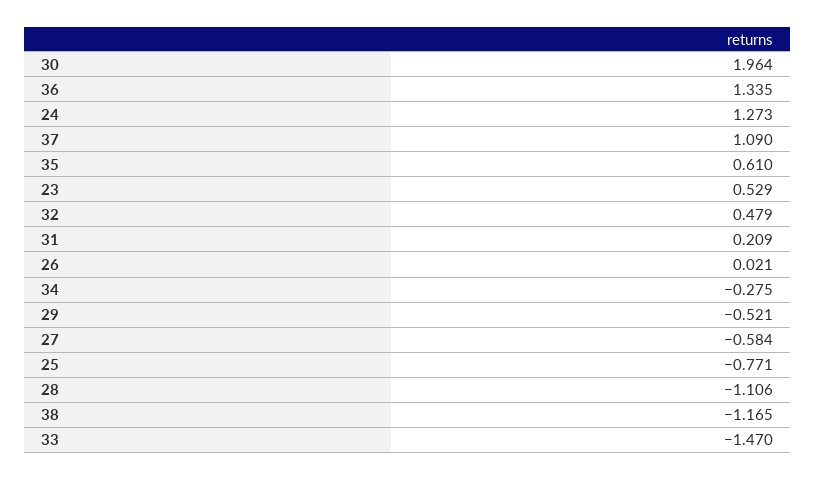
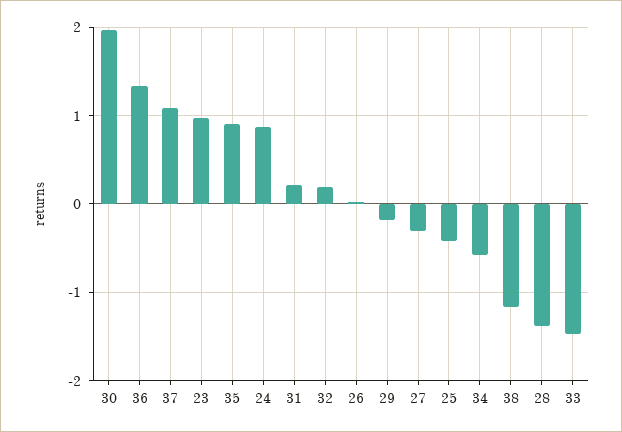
24: 1.273 -> 0.9
35: 0.61 -> 0.9
23: 0.529 -> 1
32: 0.479 -> 0.2
34: -0.275 -> -0.6
29: -0.521 -> -0.2
27: -0.584 -> -0.3
25: -0.771 -> -0.4
28: -1.106 -> -1.4

